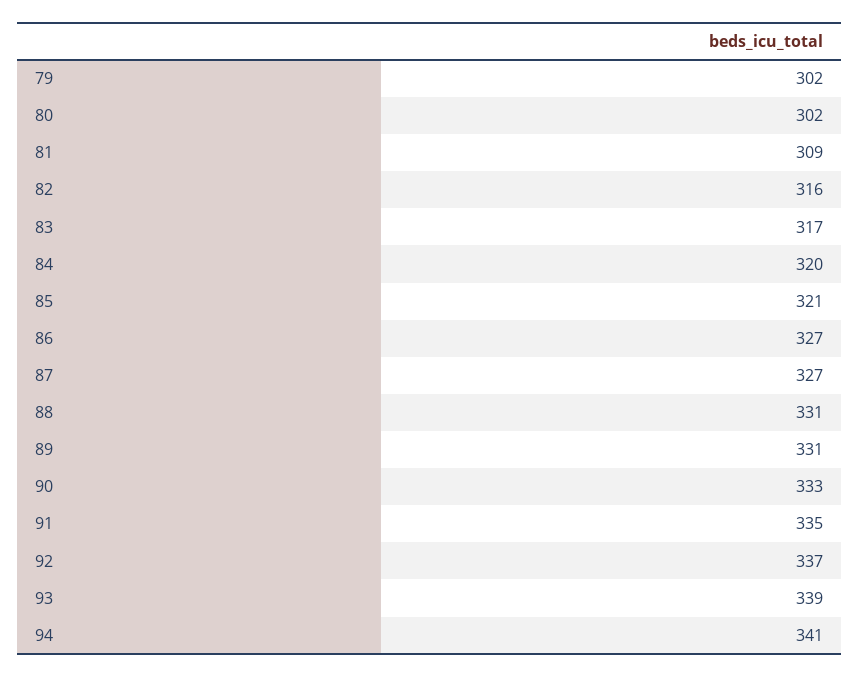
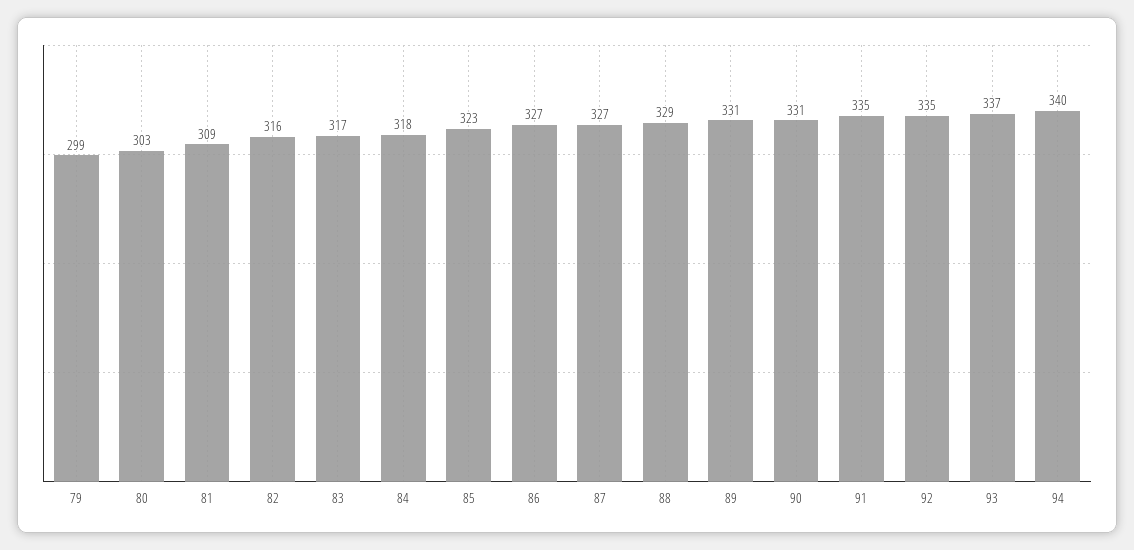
79: 302 -> 299
80: 302 -> 303
84: 320 -> 318
85: 321 -> 323
88: 331 -> 329
90: 333 -> 331
92: 337 -> 335
93: 339 -> 337
94: 341 -> 340

